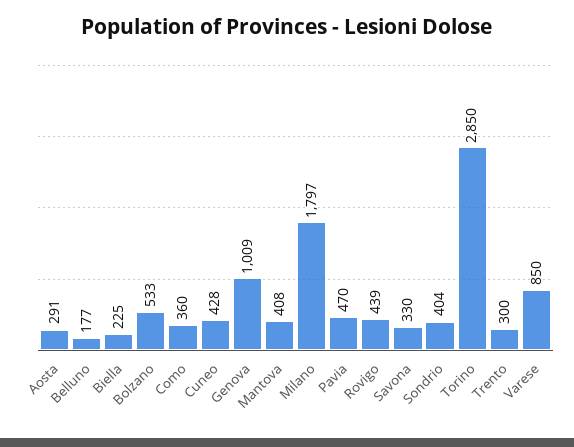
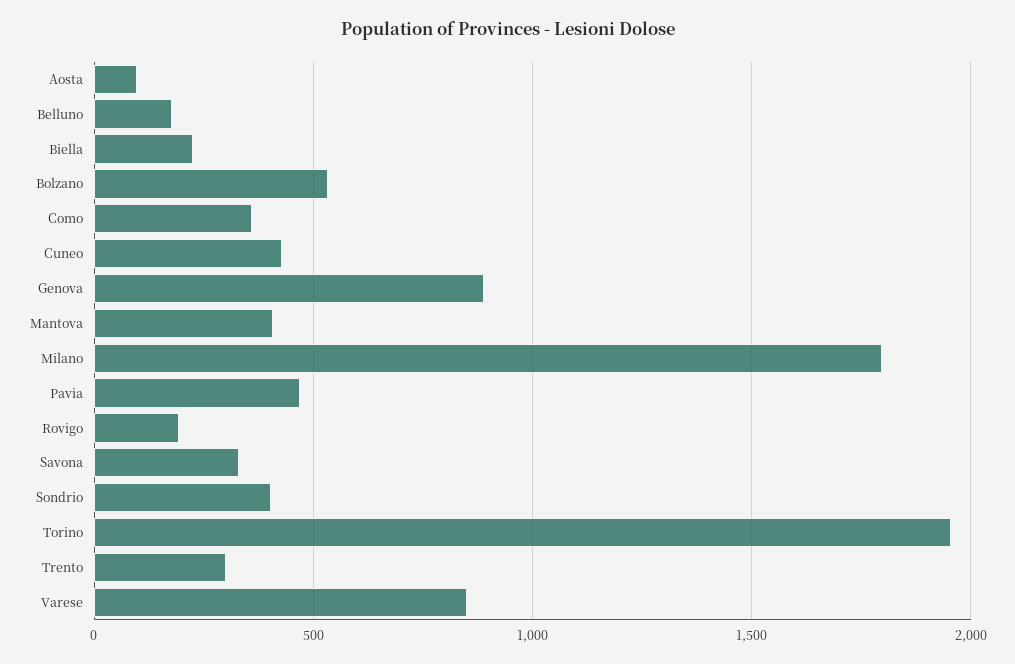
Aosta: 291 -> 100
Genova: 1009 -> 900
Rovigo: 439 -> 200
Torino: 2850 -> 1950

